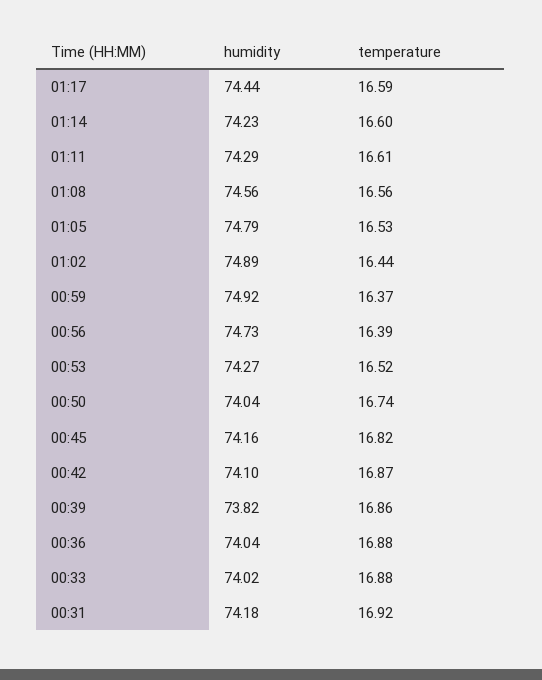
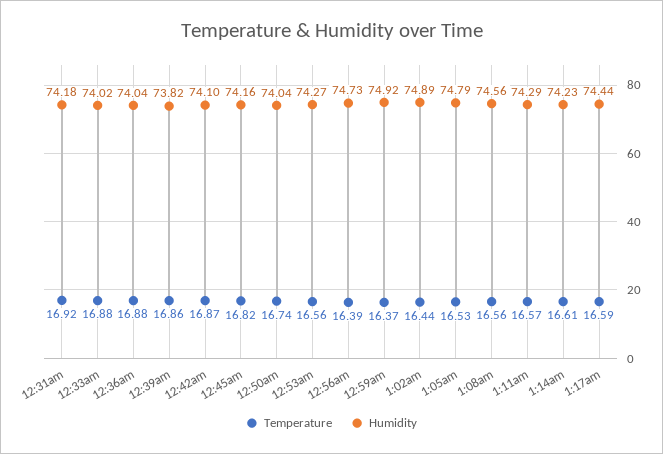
temperature, 01:14: 16.6 -> 16.61
temperature, 01:11: 16.61 -> 16.57
temperature, 00:53: 16.52 -> 16.56

